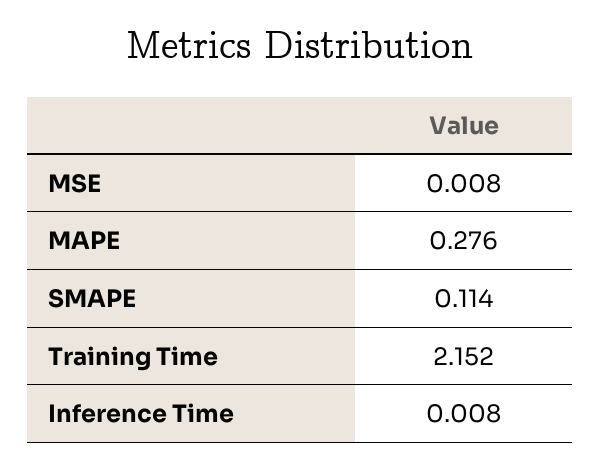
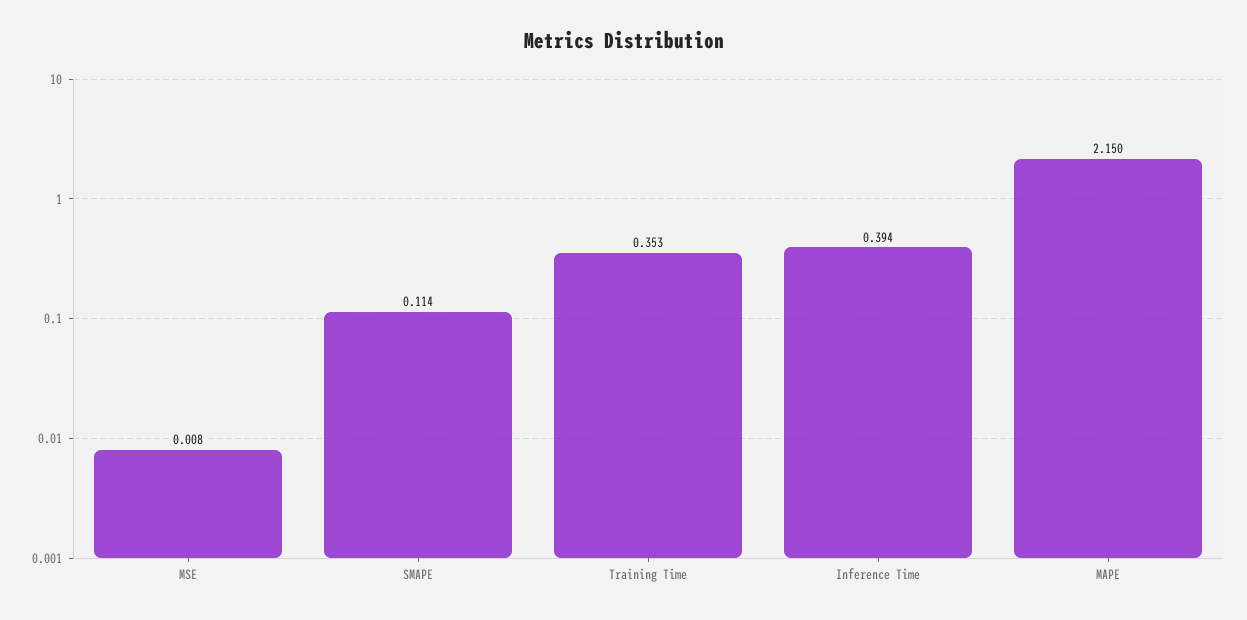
MAPE: 0.276 -> 2.15
Training Time: 2.152 -> 0.353
Inference Time: 0.008 -> 0.394

